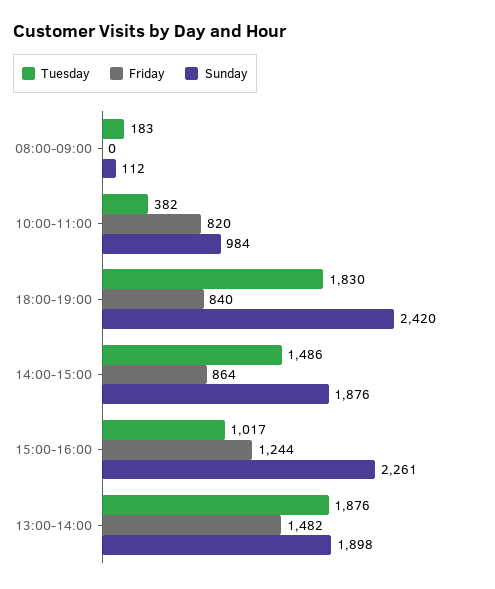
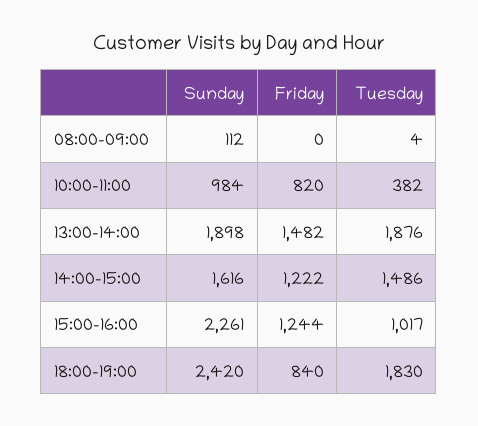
Tuesday, 08:00-09:00: 183 -> 4
Friday, 14:00-15:00: 864 -> 1222
Sunday, 14:00-15:00: 1876 -> 1616

